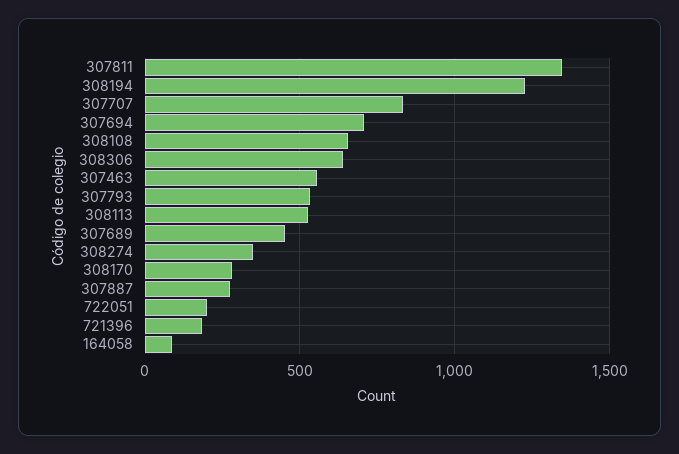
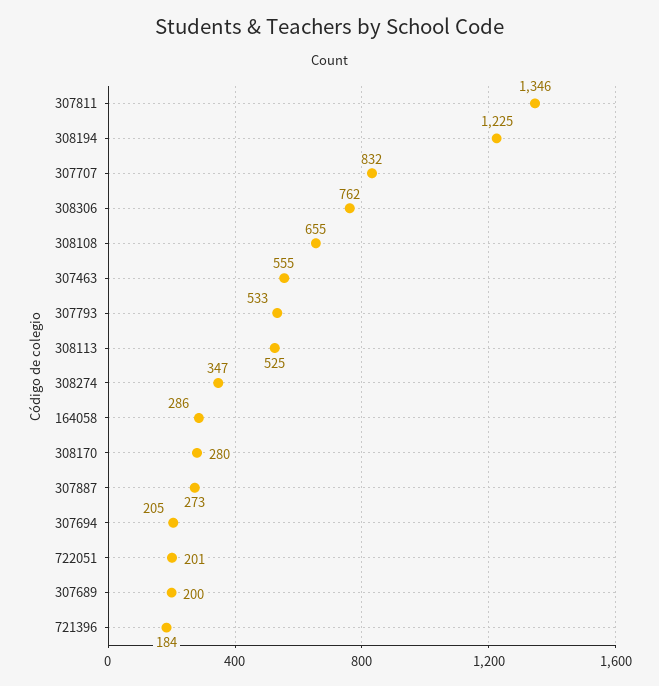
307694: 700 -> 205
308306: 650 -> 762
307689: 450 -> 200
164058: 100 -> 286

